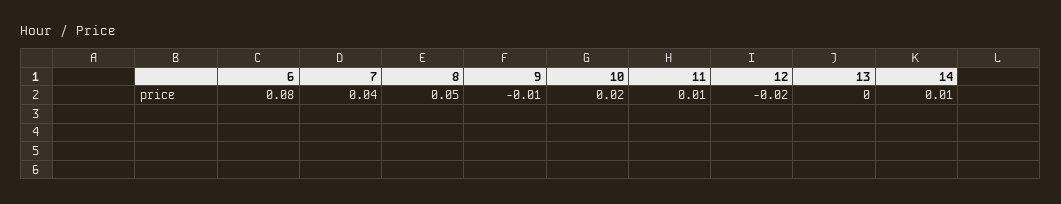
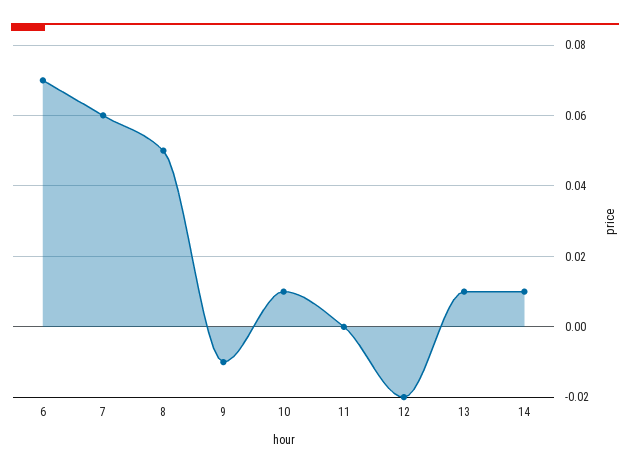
6: 0.08 -> 0.07
7: 0.04 -> 0.06
10: 0.02 -> 0.01
11: 0.01 -> 0
13: 0 -> 0.01

